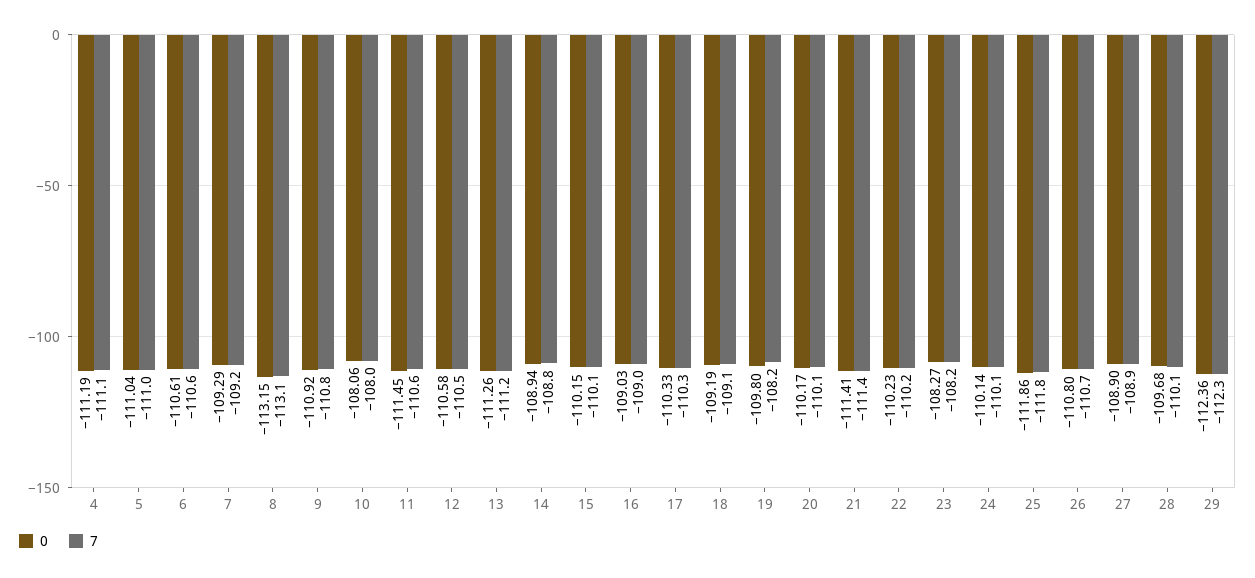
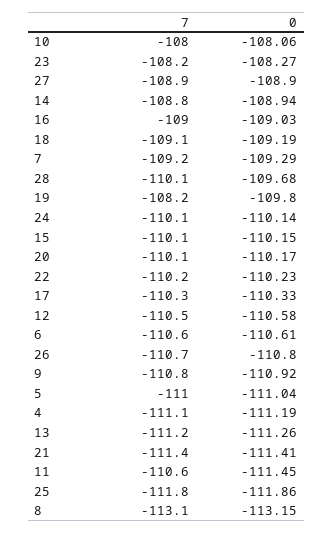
0, 29: -112.36 -> none
7, 29: -112.3 -> none

